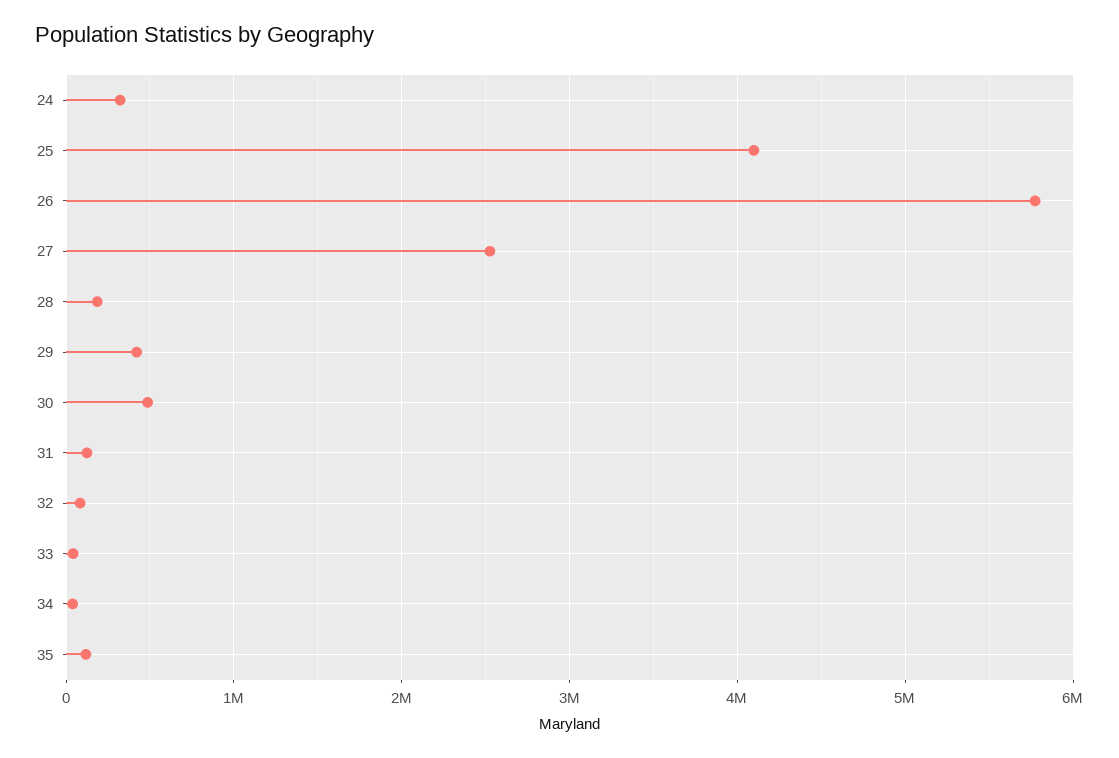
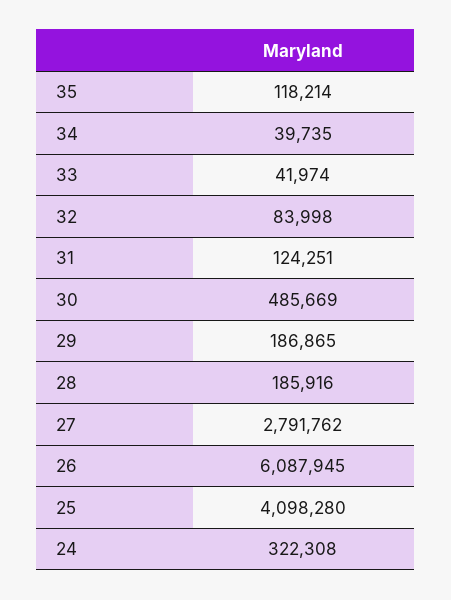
26: 5800000 -> 6087945
27: 2500000 -> 2791762
29: 400000 -> 186865

